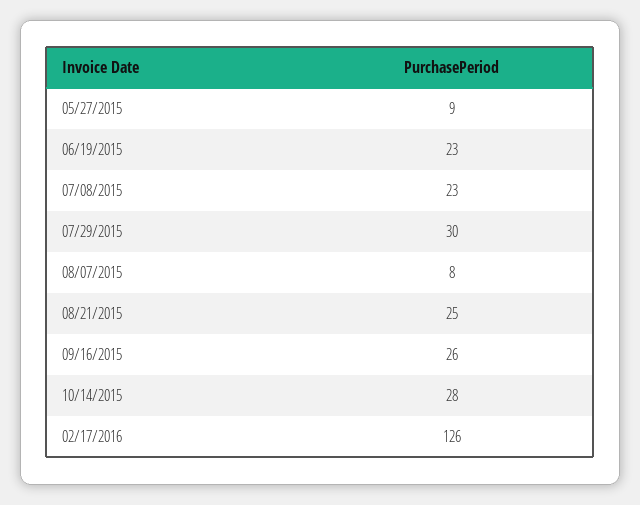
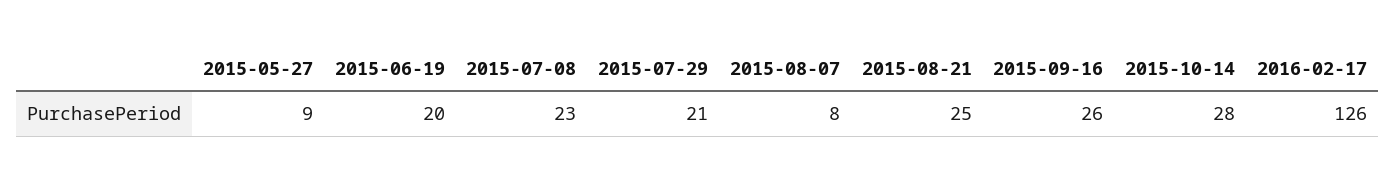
06/19/2015: 23 -> 20
07/29/2015: 30 -> 21

